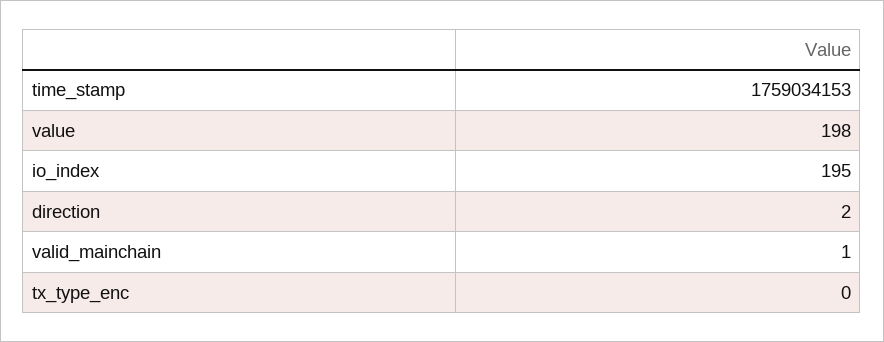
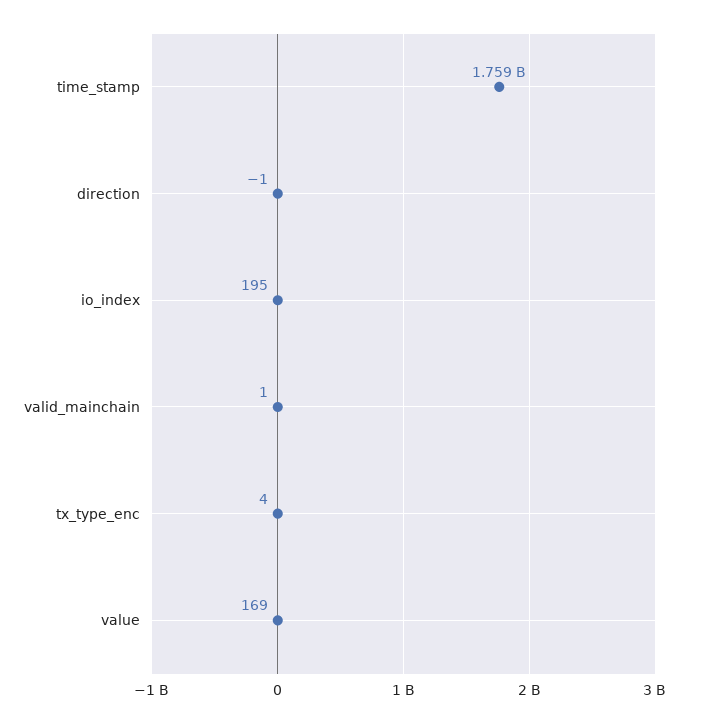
value: 198 -> 169
direction: 2 -> -1
tx_type_enc: 0 -> 4

